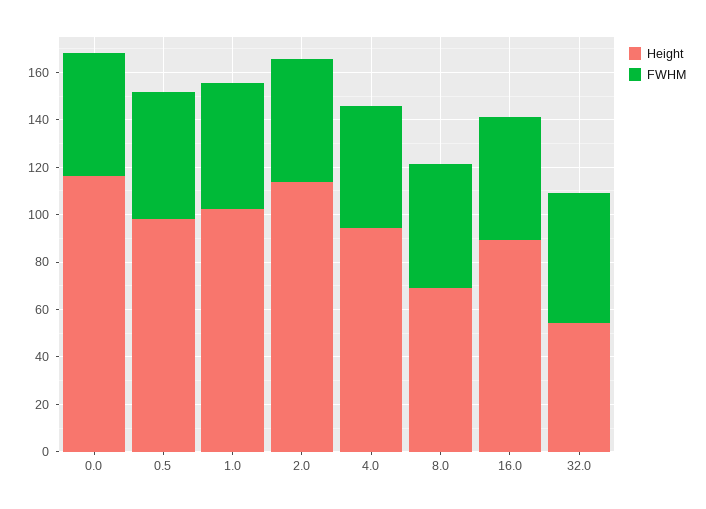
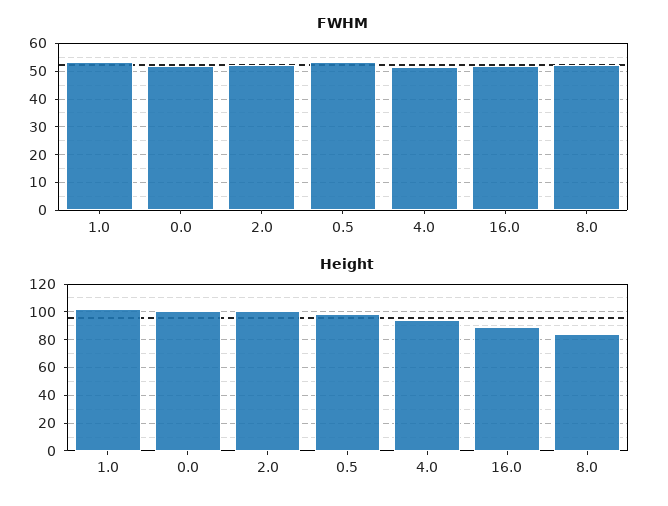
Height, 0.0: 115 -> 100
Height, 2.0: 115 -> 100
Height, 8.0: 70 -> 85
Height, 32.0: 55 -> none
FWHM, 32.0: 55 -> none

